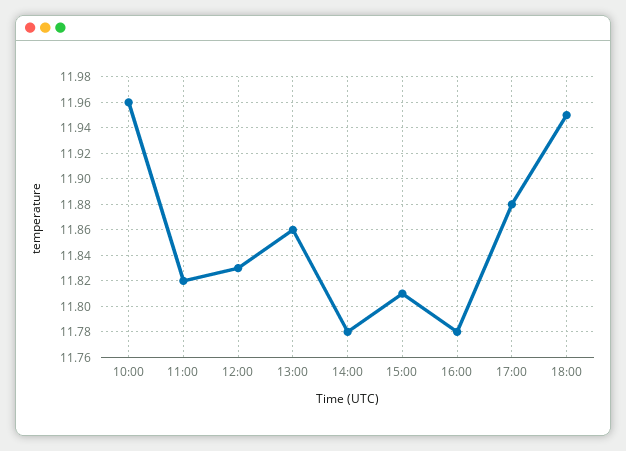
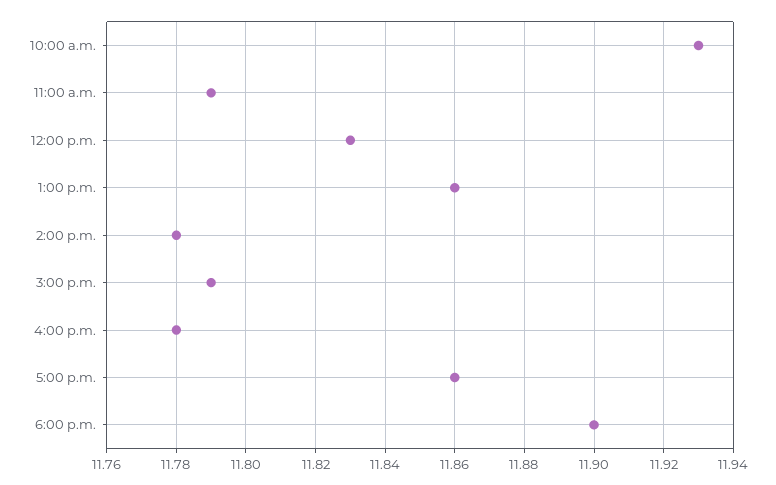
10:00: 11.96 -> 11.93
11:00: 11.82 -> 11.79
15:00: 11.81 -> 11.79
17:00: 11.88 -> 11.86
18:00: 11.95 -> 11.9

